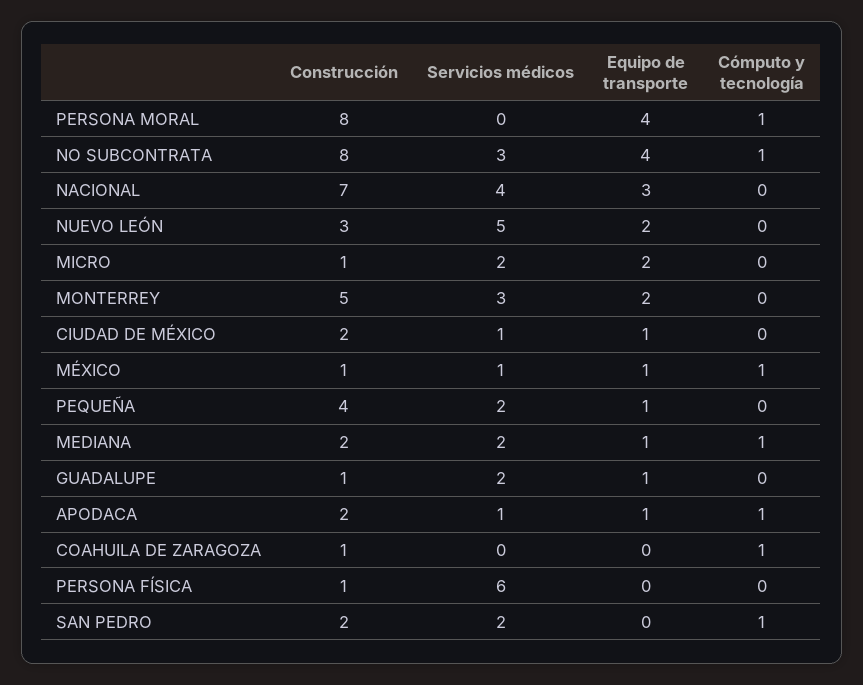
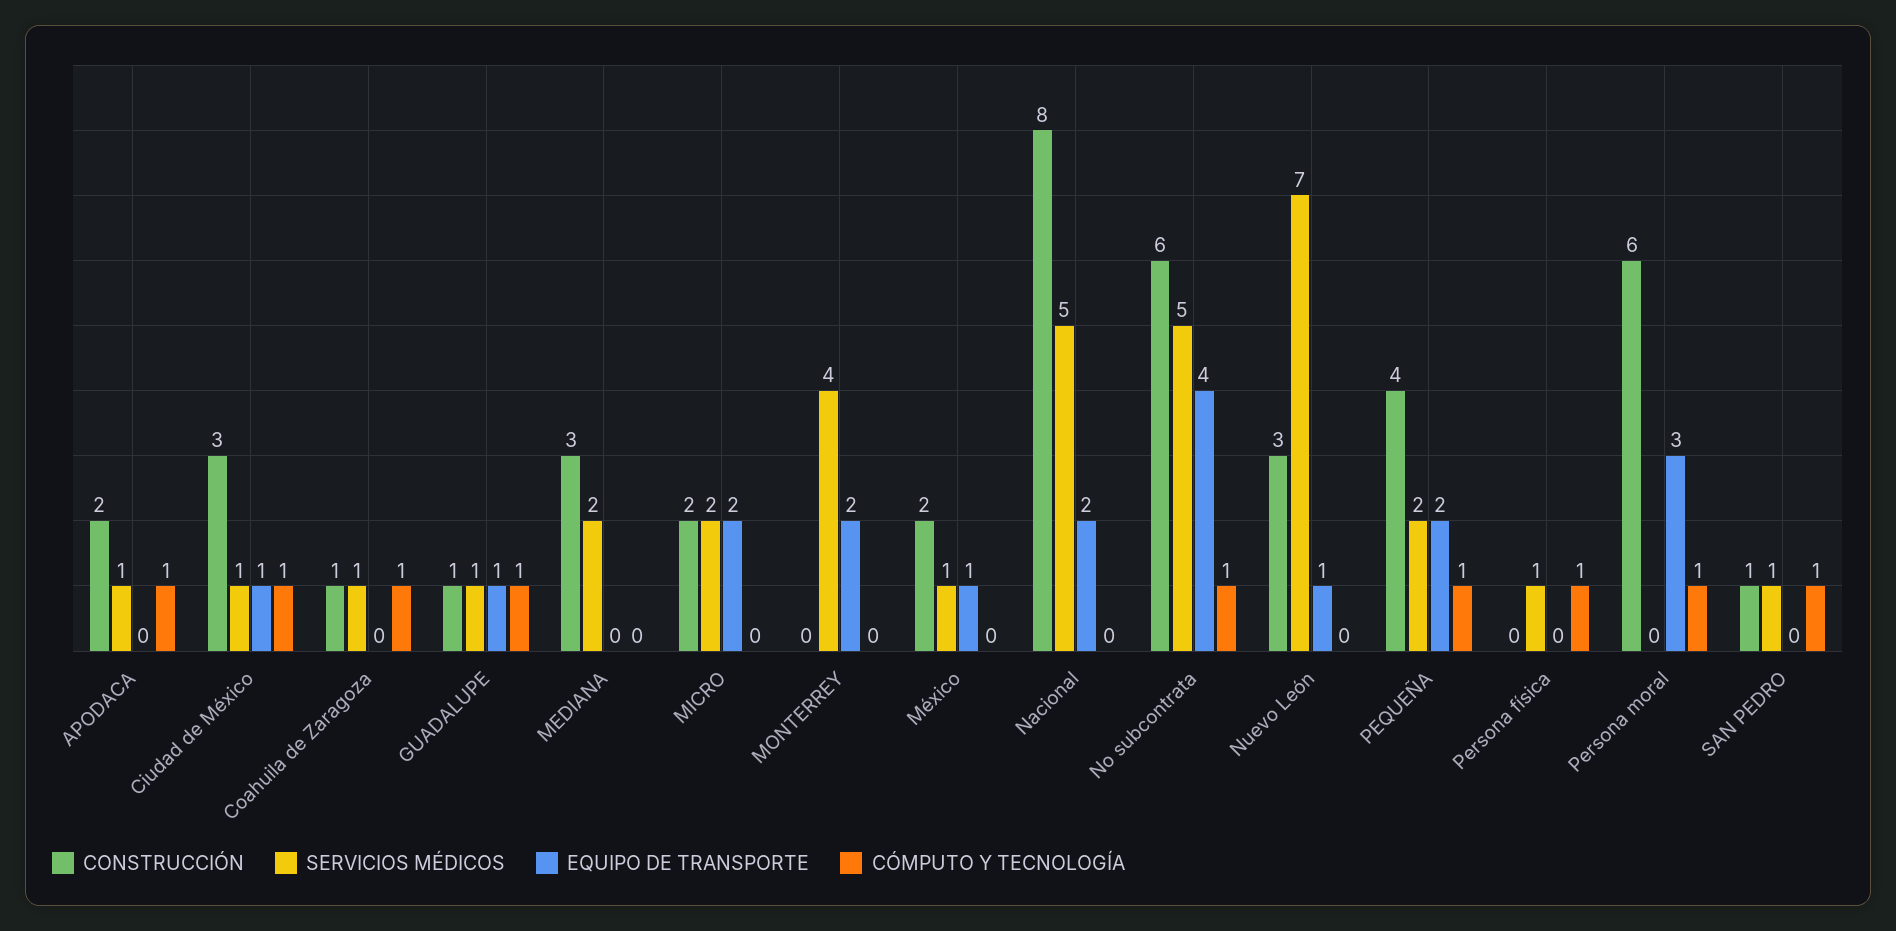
Construcción, PERSONA MORAL: 8 -> 6
Equipo de transporte, PERSONA MORAL: 4 -> 3
Construcción, NO SUBCONTRATA: 8 -> 6
Servicios médicos, NO SUBCONTRATA: 3 -> 5
Construcción, NACIONAL: 7 -> 8
Servicios médicos, NACIONAL: 4 -> 5
Equipo de transporte, NACIONAL: 3 -> 2
Servicios médicos, NUEVO LEÓN: 5 -> 7
Equipo de transporte, NUEVO LEÓN: 2 -> 1
Construcción, MICRO: 1 -> 2
Construcción, MONTERREY: 5 -> 0
Servicios médicos, MONTERREY: 3 -> 4
Construcción, CIUDAD DE MÉXICO: 2 -> 3
Cómputo y tecnología, CIUDAD DE MÉXICO: 0 -> 1
Construcción, MÉXICO: 1 -> 2
Cómputo y tecnología, MÉXICO: 1 -> 0
Equipo de transporte, PEQUEÑA: 1 -> 2
Cómputo y tecnología, PEQUEÑA: 0 -> 1
Construcción, MEDIANA: 2 -> 3
Equipo de transporte, MEDIANA: 1 -> 0
Cómputo y tecnología, MEDIANA: 1 -> 0
Servicios médicos, GUADALUPE: 2 -> 1
Cómputo y tecnología, GUADALUPE: 0 -> 1
Equipo de transporte, APODACA: 1 -> 0
Servicios médicos, COAHUILA DE ZARAGOZA: 0 -> 1
Construcción, PERSONA FÍSICA: 1 -> 0
Servicios médicos, PERSONA FÍSICA: 6 -> 1
Cómputo y tecnología, PERSONA FÍSICA: 0 -> 1
Construcción, SAN PEDRO: 2 -> 1
Servicios médicos, SAN PEDRO: 2 -> 1

